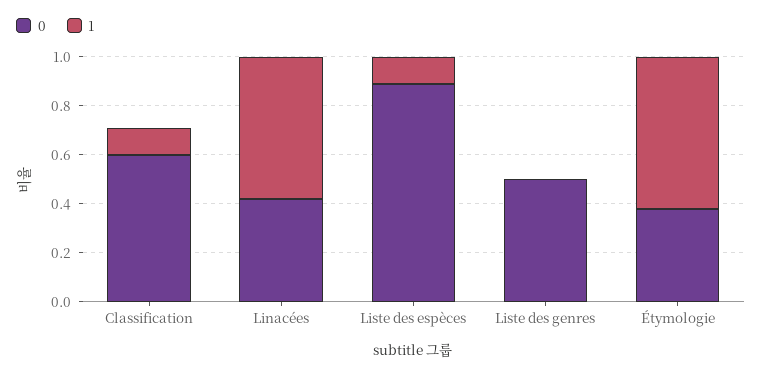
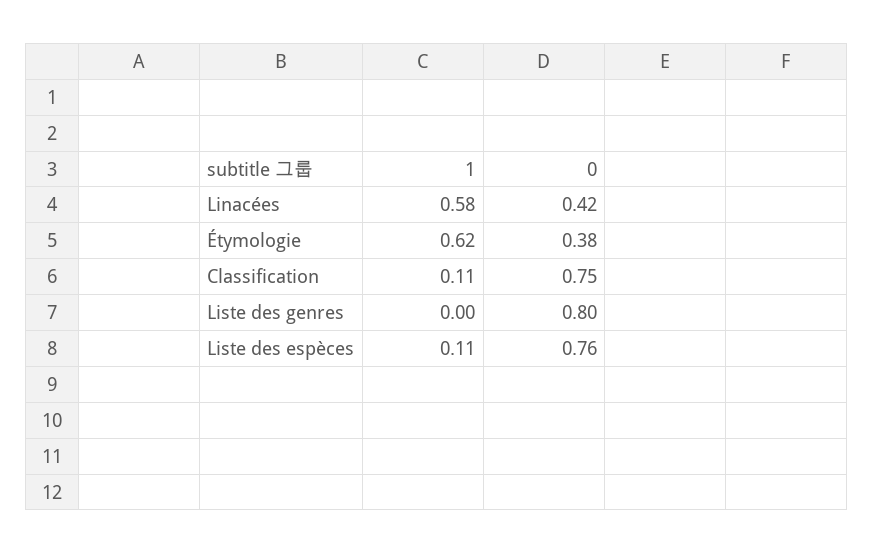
0, Classification: 0.6 -> 0.75
0, Liste des espèces: 0.9 -> 0.76
0, Liste des genres: 0.5 -> 0.8

